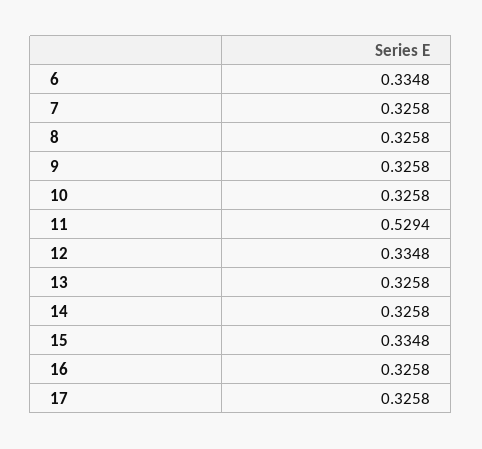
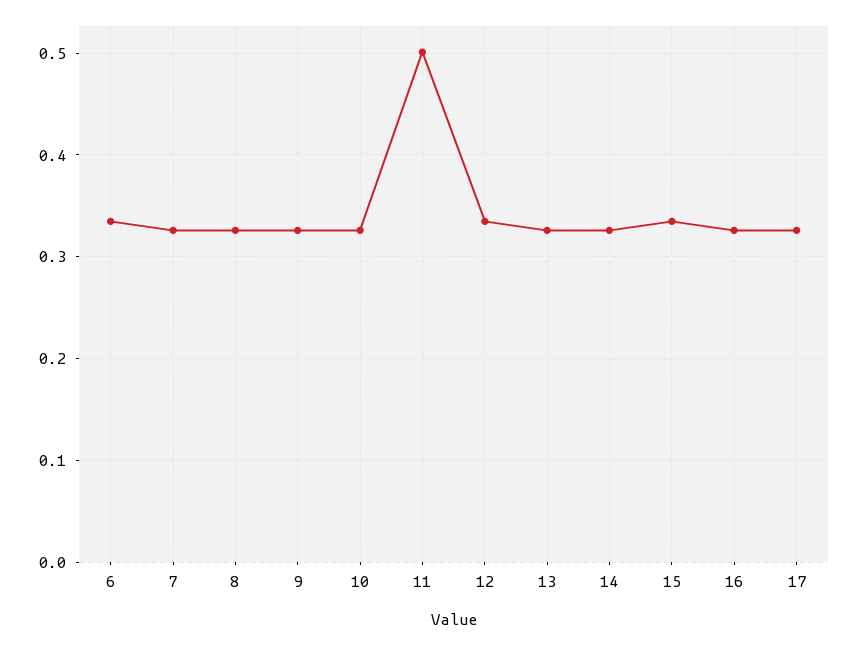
11: 0.5294 -> 0.5

